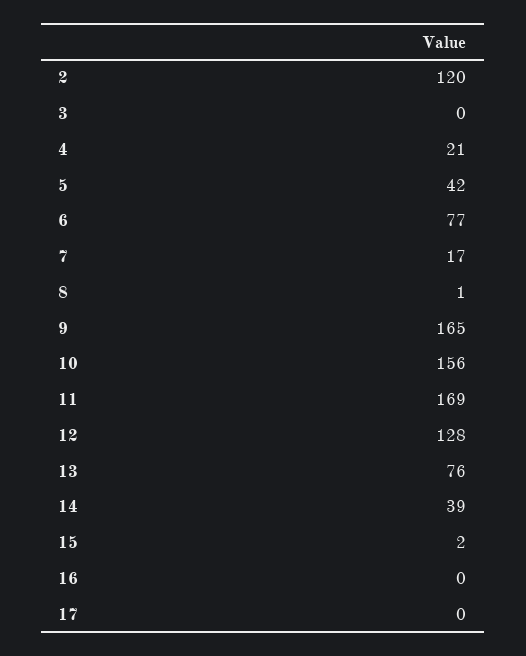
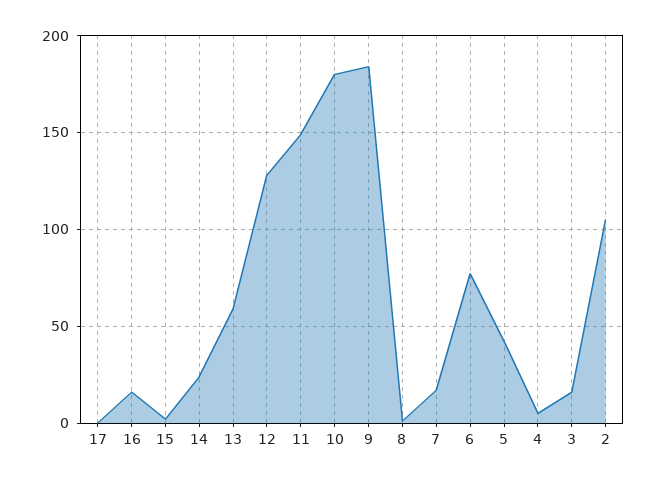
2: 120 -> 105
3: 0 -> 15
4: 21 -> 5
9: 165 -> 185
10: 156 -> 180
11: 169 -> 150
13: 76 -> 60
14: 39 -> 25
16: 0 -> 15

